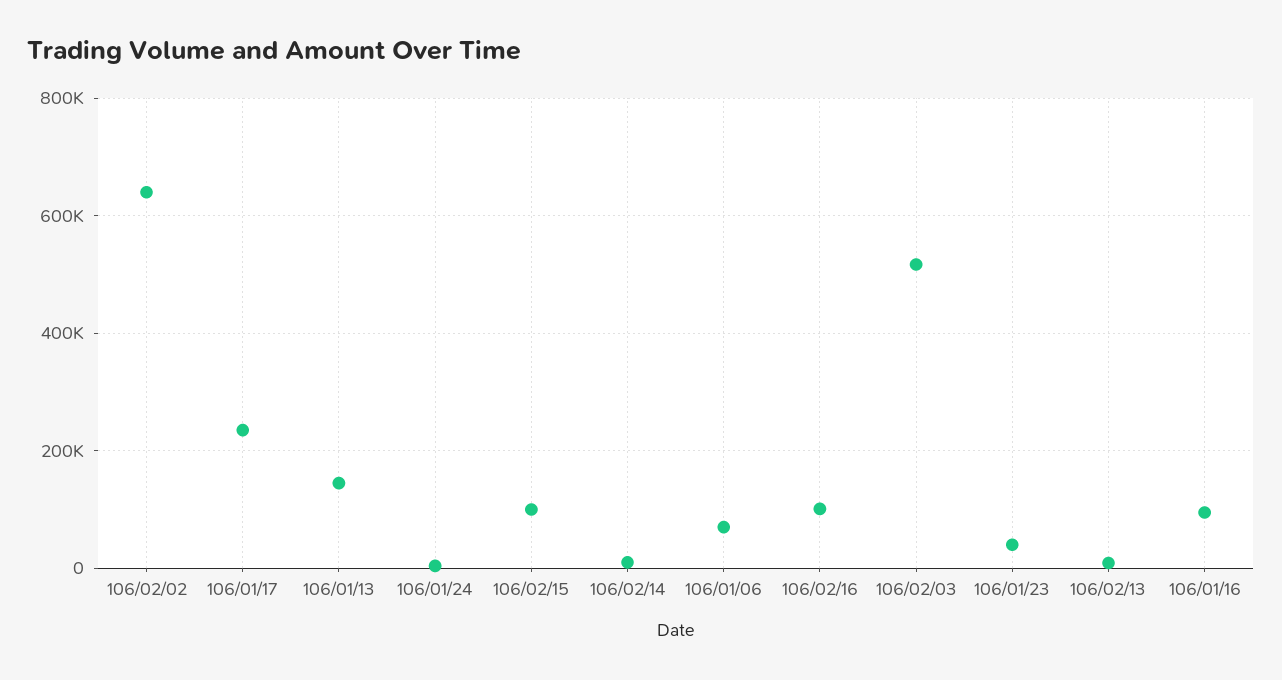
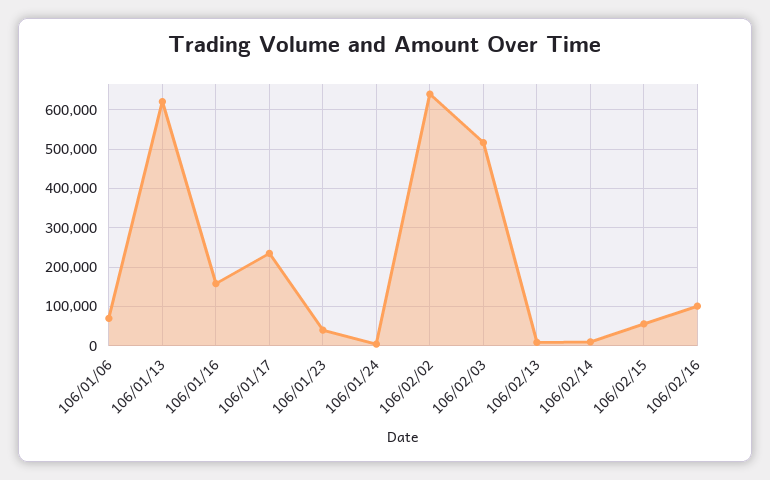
106/01/13: 140000 -> 620000
106/02/15: 100000 -> 60000
106/01/16: 100000 -> 160000

